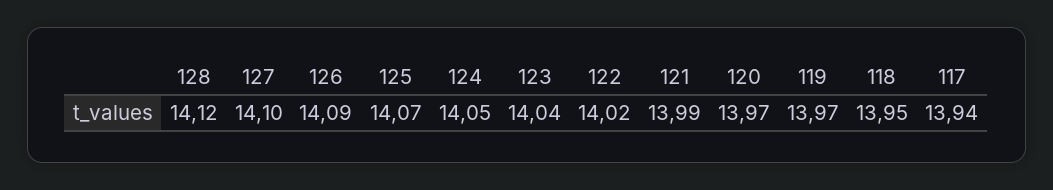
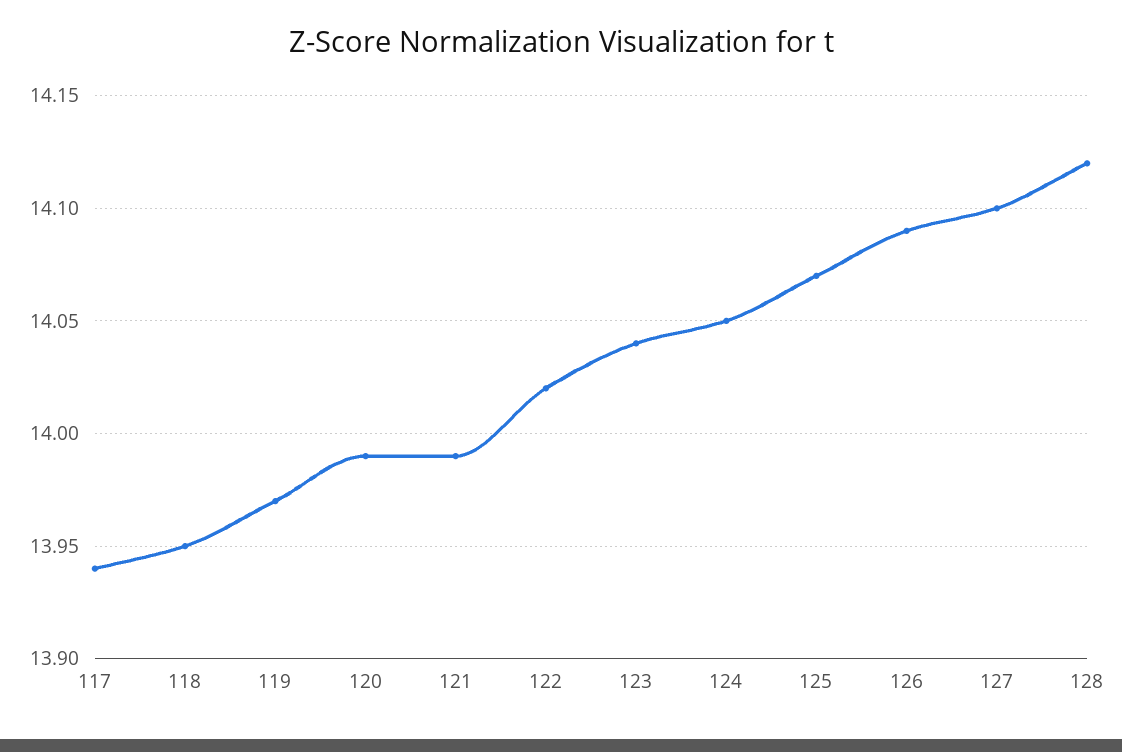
120: 13.97 -> 13.99

